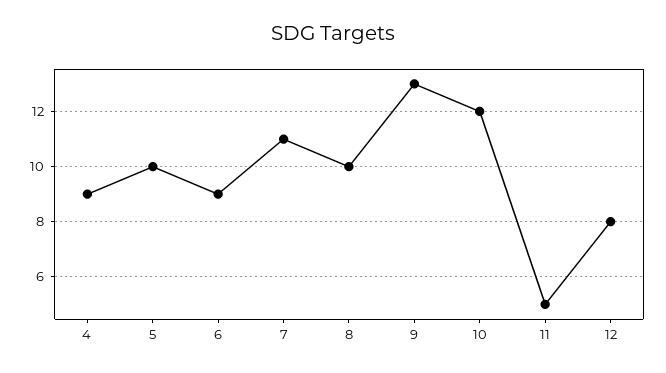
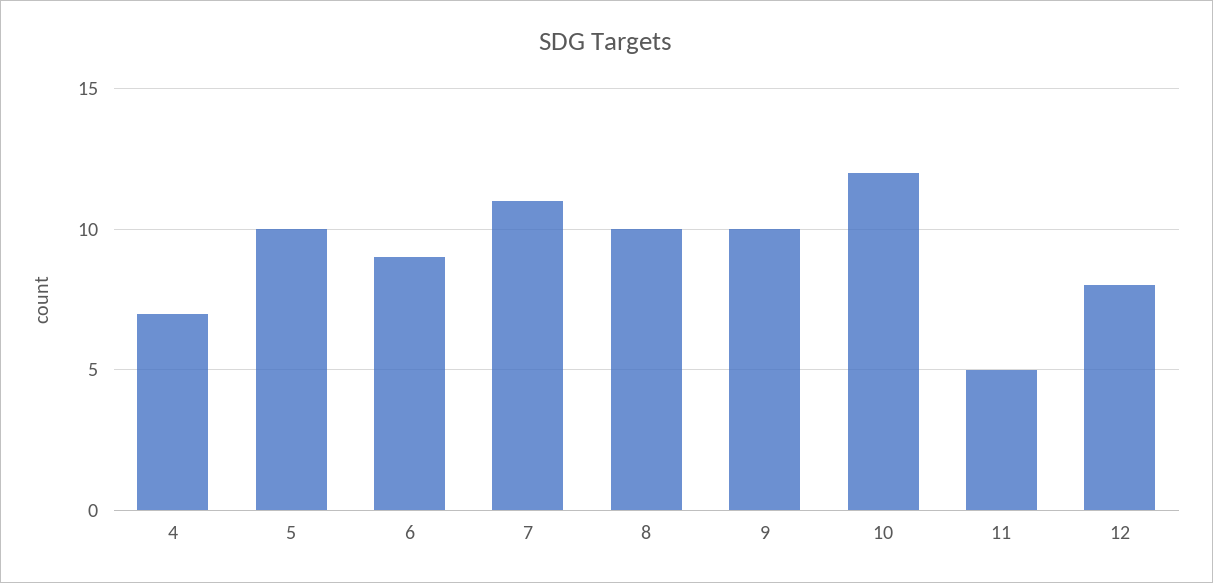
4: 9 -> 7
9: 13 -> 10

